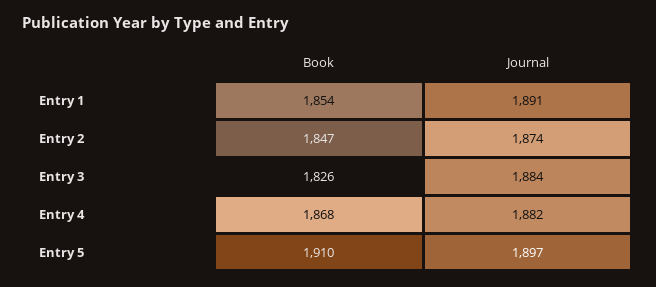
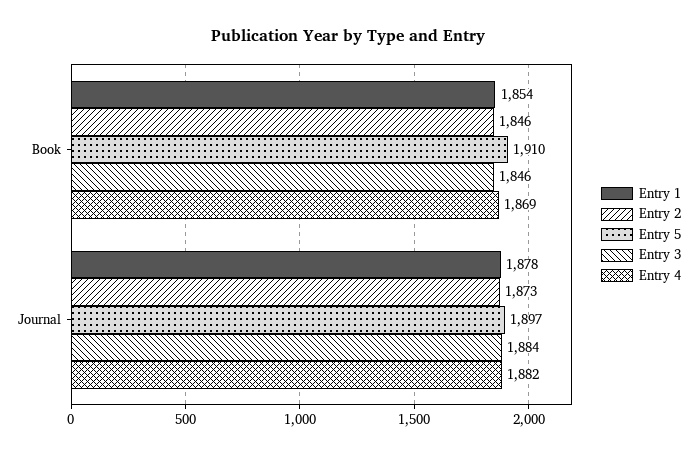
Entry 1, Journal: 1891 -> 1878
Entry 2, Book: 1847 -> 1846
Entry 2, Journal: 1874 -> 1873
Entry 3, Book: 1826 -> 1846
Entry 4, Book: 1868 -> 1869

